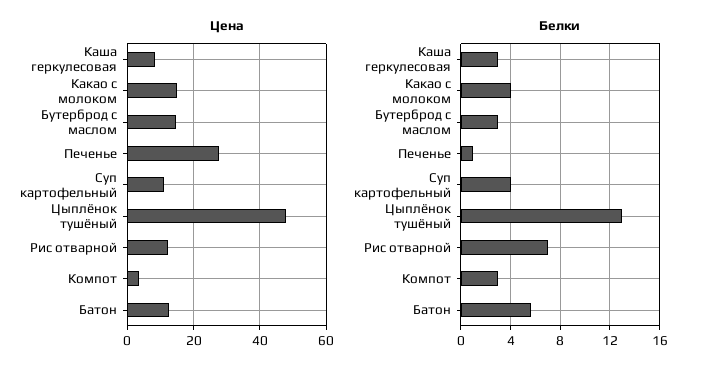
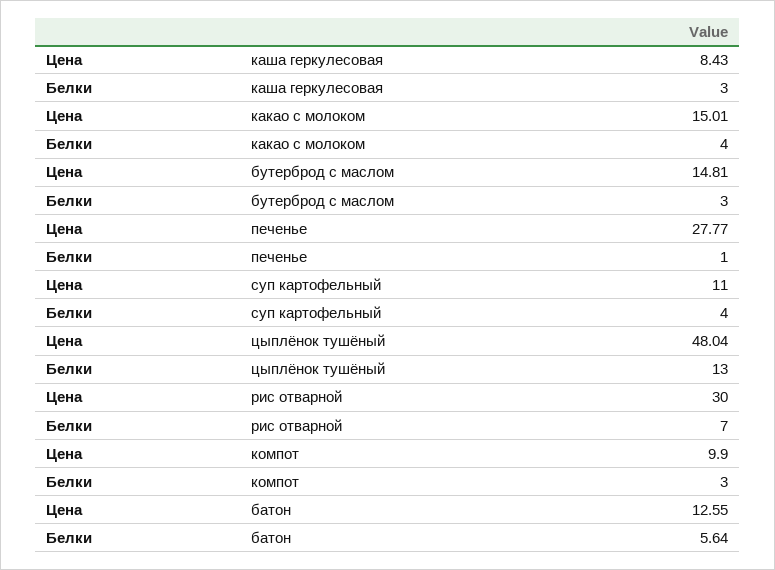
Цена, Рис отварной: 12 -> 30
Цена, Компот: 4 -> 9.9

